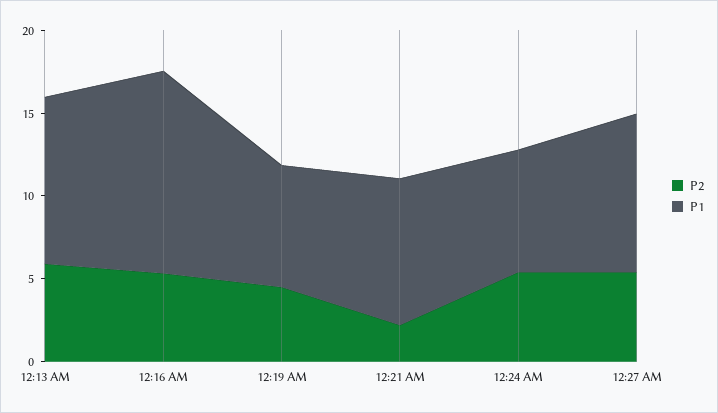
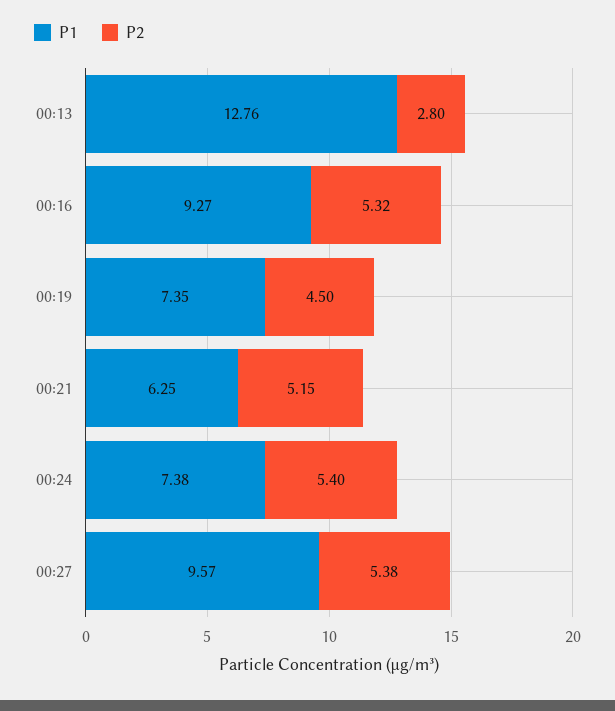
P2, 12:13 AM: 6 -> 2.8
P1, 12:13 AM: 10 -> 12.76
P1, 12:16 AM: 12 -> 9.27
P2, 12:21 AM: 2 -> 5.15
P1, 12:21 AM: 9 -> 6.25

